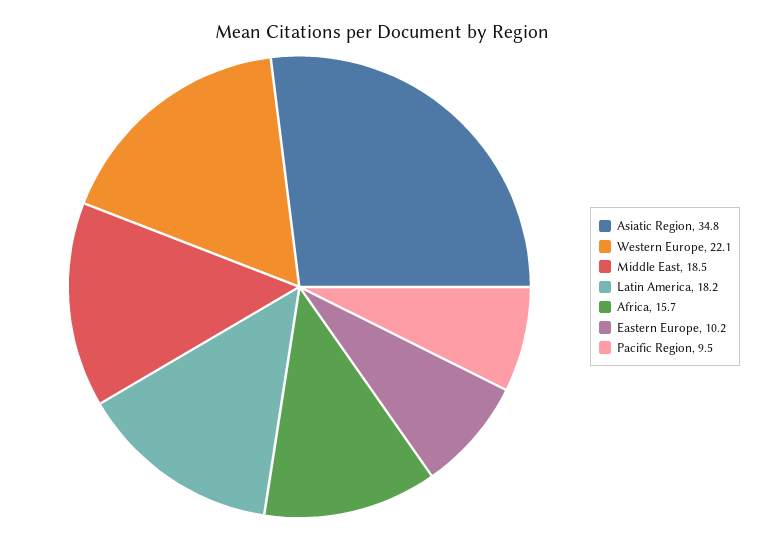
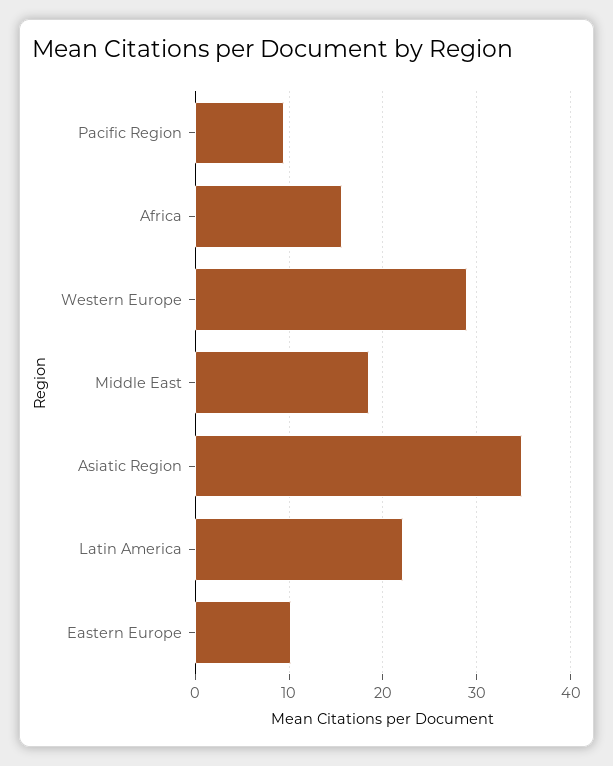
Western Europe: 22.1 -> 29
Latin America: 18.2 -> 22

